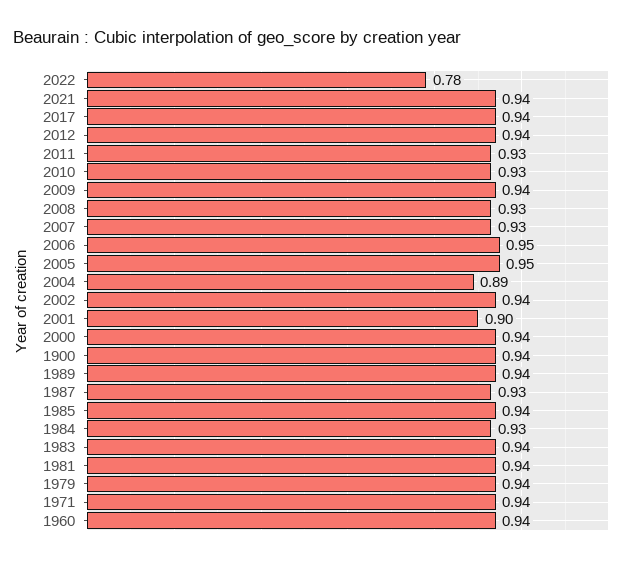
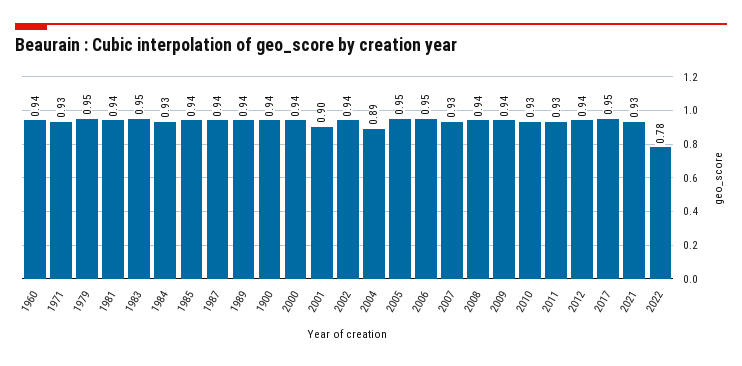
2021: 0.94 -> 0.93
2017: 0.94 -> 0.95
2008: 0.93 -> 0.94
1987: 0.93 -> 0.94
1983: 0.94 -> 0.95
1979: 0.94 -> 0.95
1971: 0.94 -> 0.93

